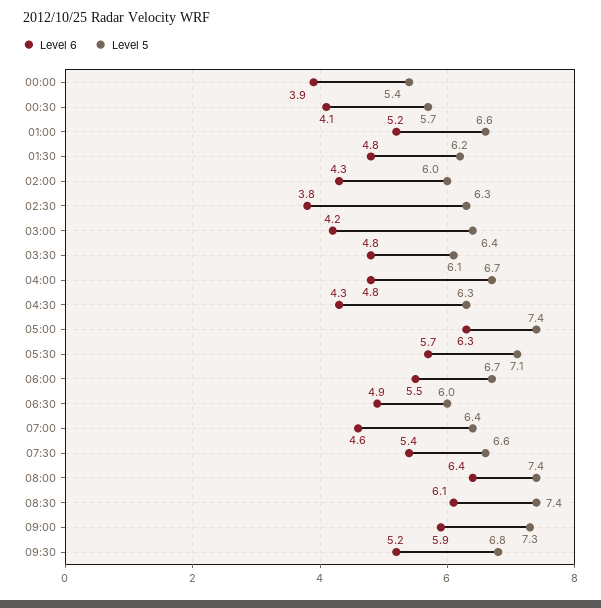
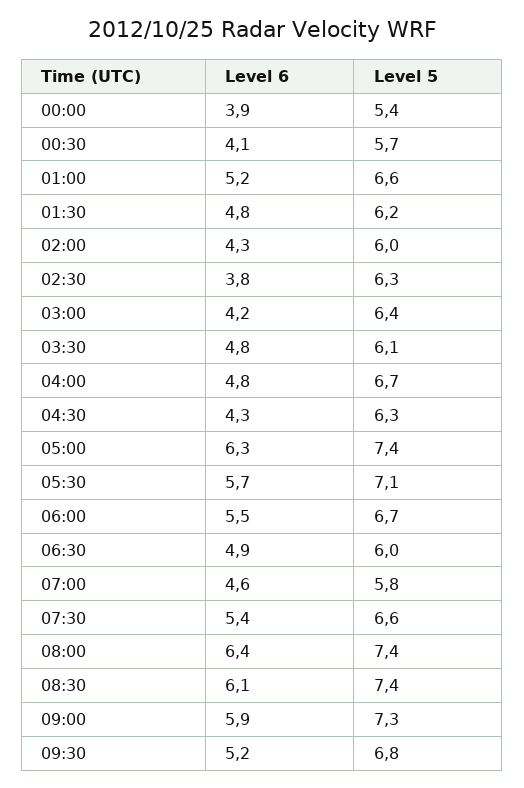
Level 5, 07:00: 6.4 -> 5.8

